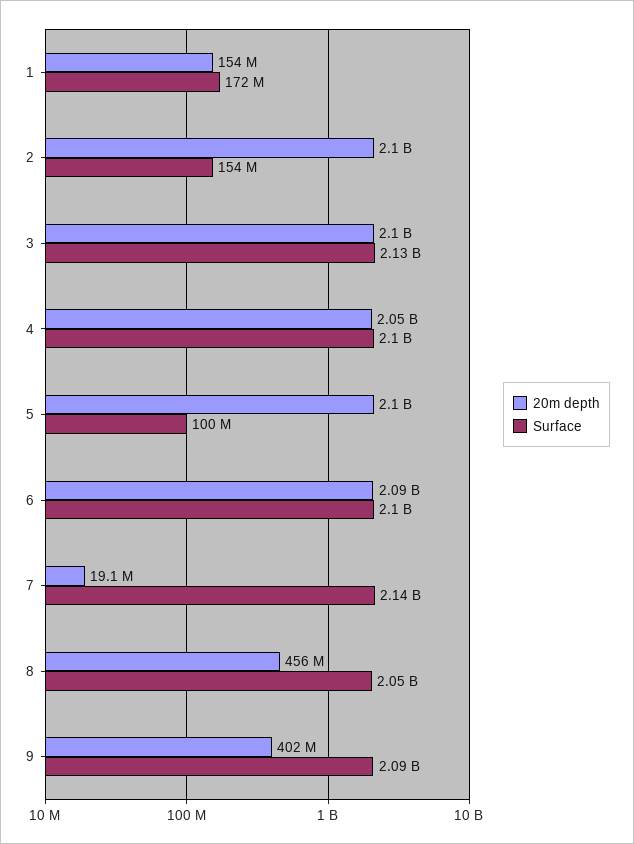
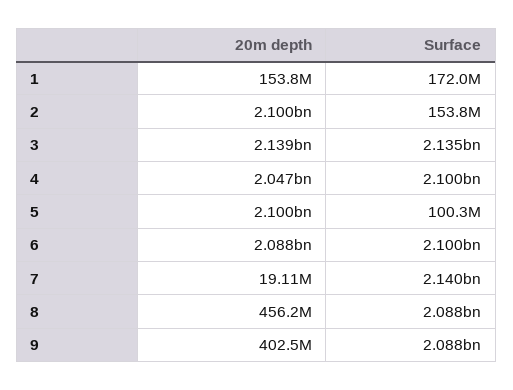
20m depth, 3: 2100000000 -> 2139000000
Surface, 8: 2050000000 -> 2088000000

